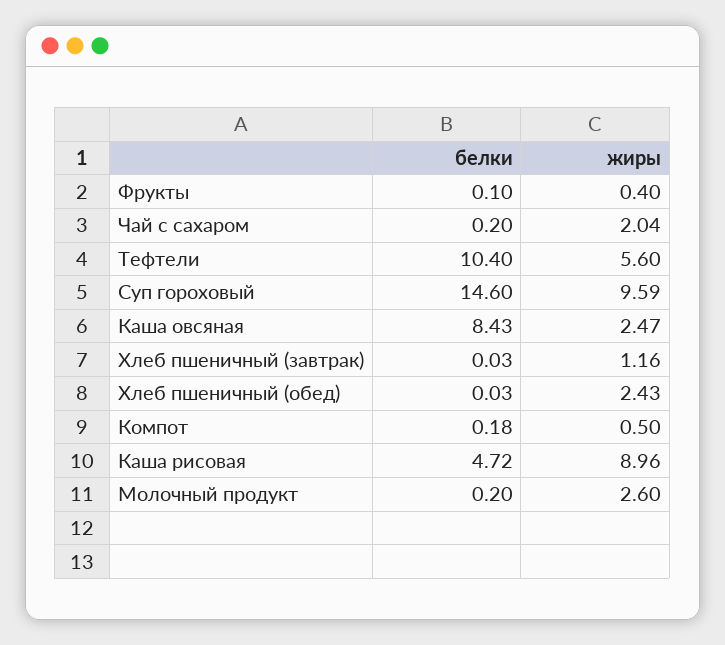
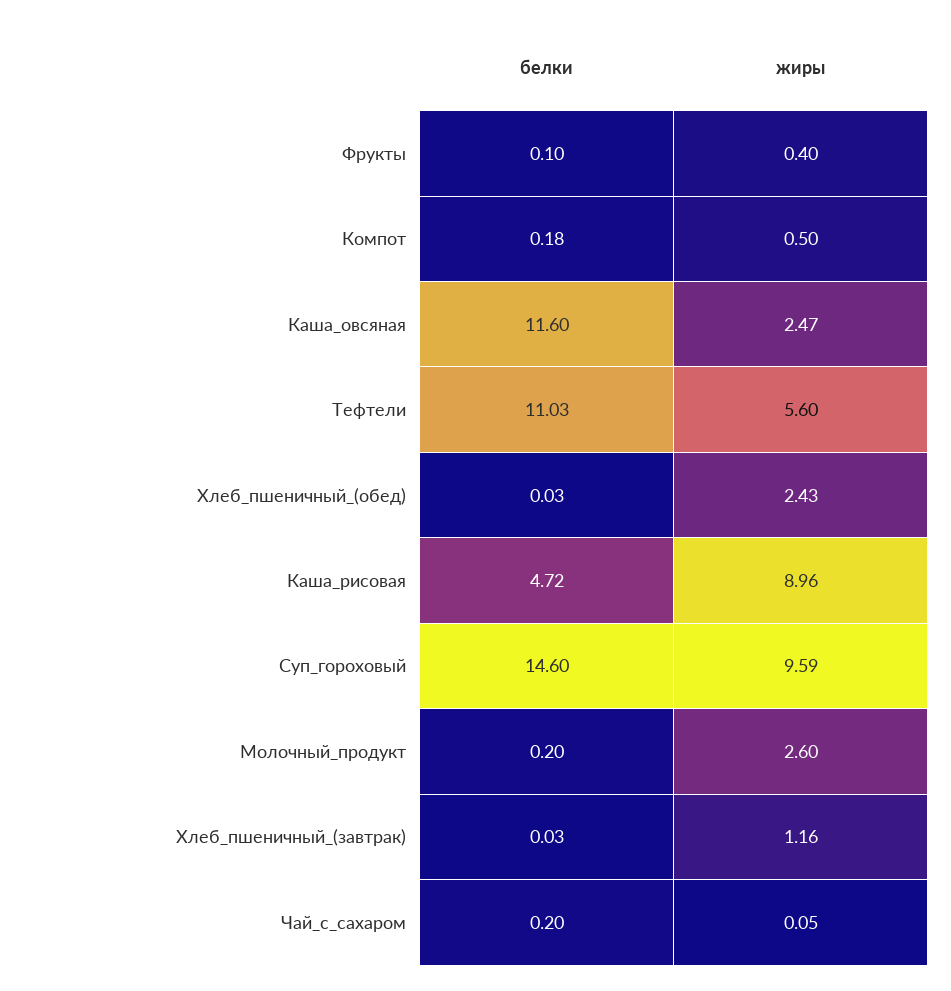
жиры, Чай с сахаром: 2.04 -> 0.05
белки, Тефтели: 10.4 -> 11.03
белки, Каша овсяная: 8.43 -> 11.6

